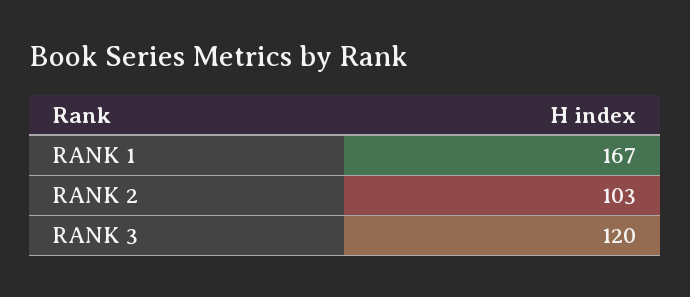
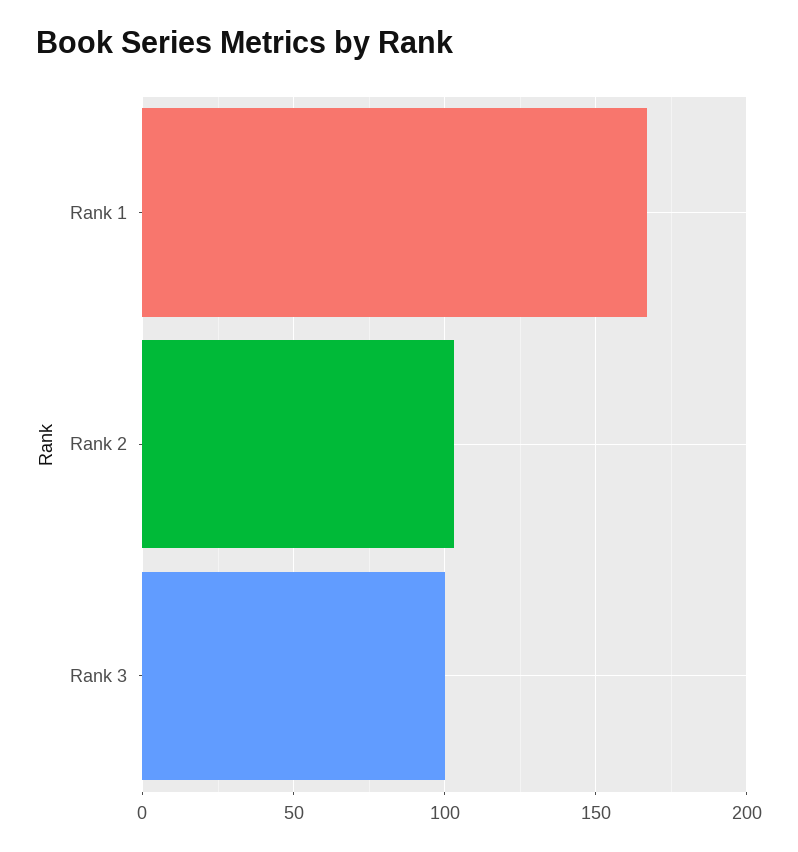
RANK 3: 120 -> 100

